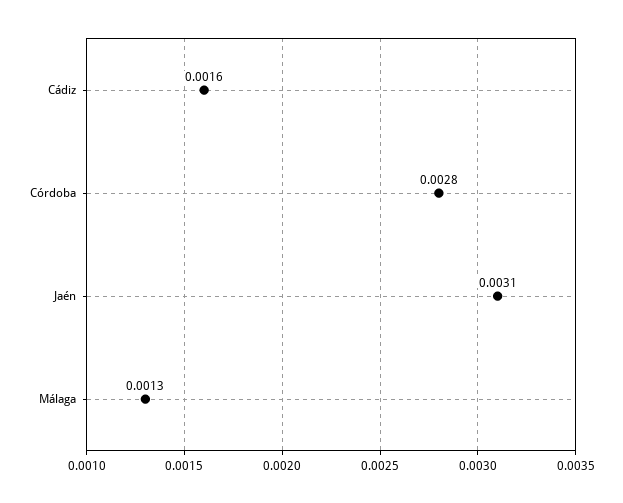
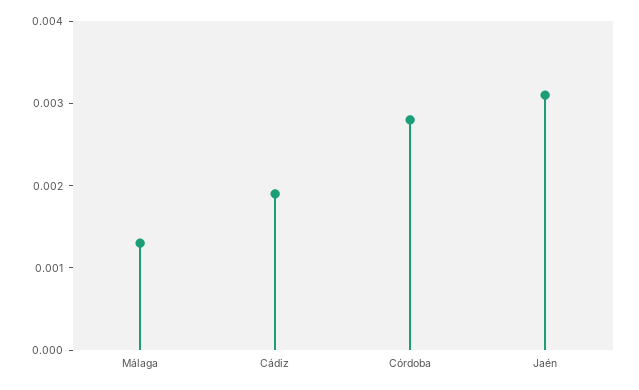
Cádiz: 0.0016 -> 0.0019

